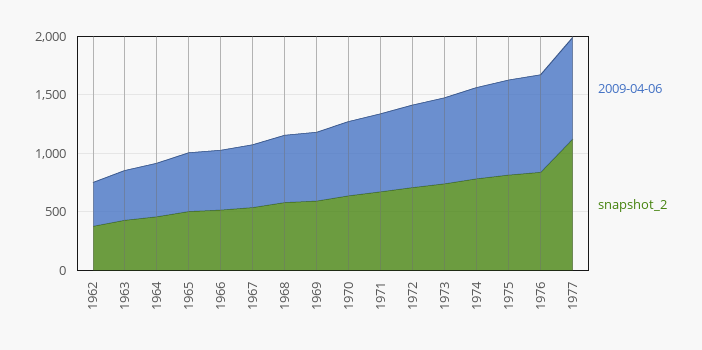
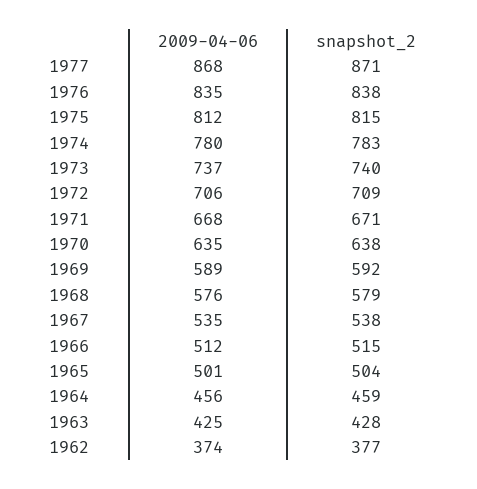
snapshot_2, 1977: 1100 -> 871

